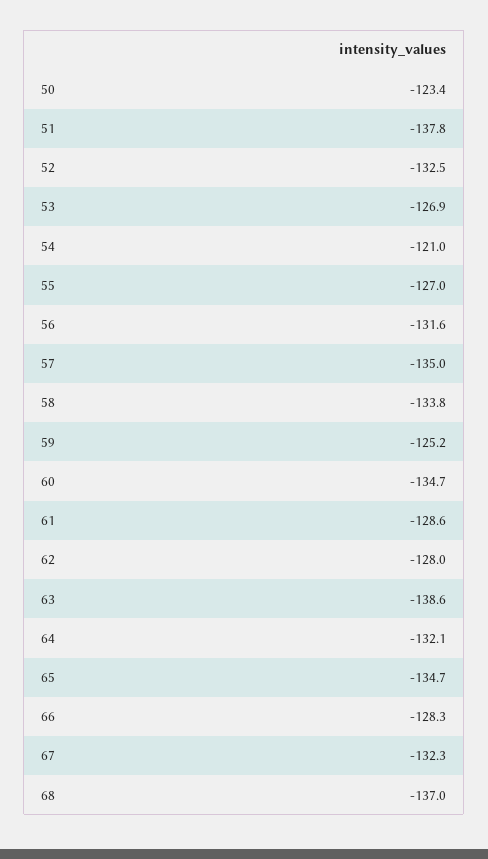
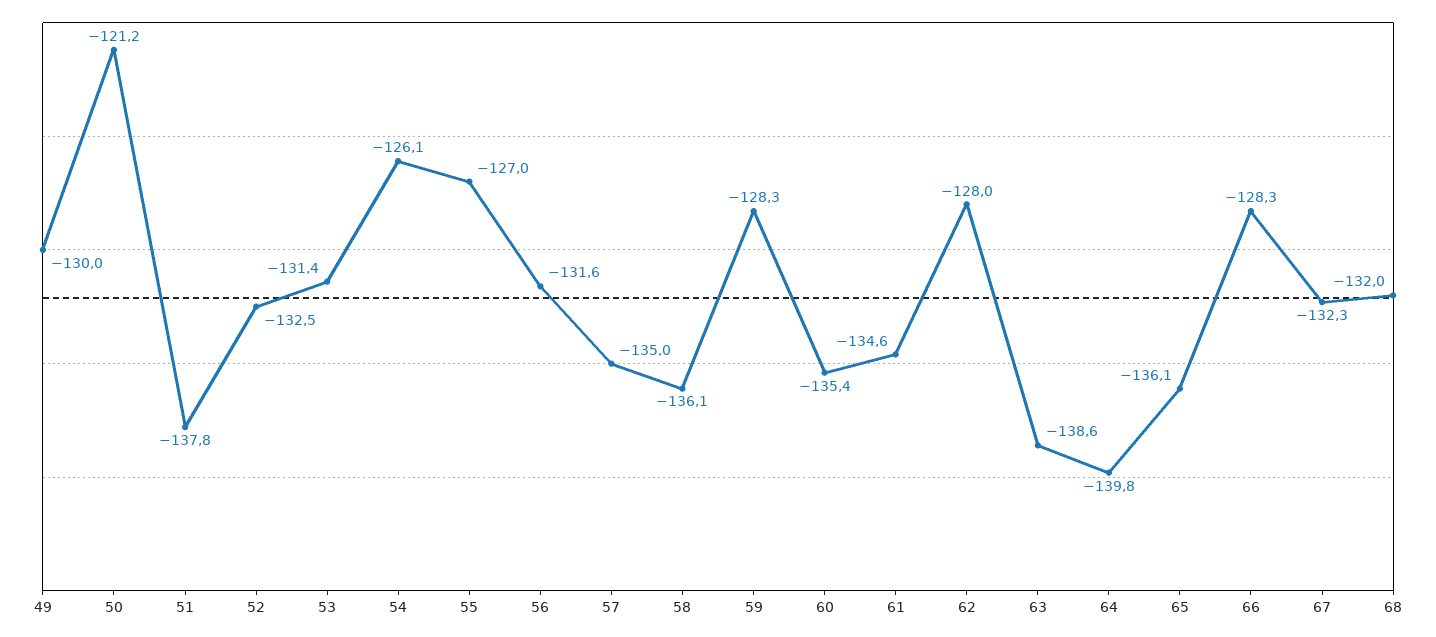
50: -123.4 -> -121.2
53: -126.9 -> -131.4
54: -121 -> -126.1
58: -133.8 -> -136.1
59: -125.2 -> -128.3
60: -134.7 -> -135.4
61: -128.6 -> -134.6
64: -132.1 -> -139.8
65: -134.7 -> -136.1
68: -137 -> -132
49: none -> -130

